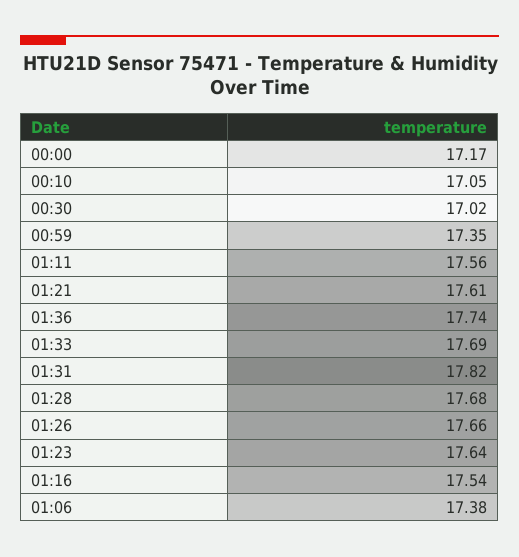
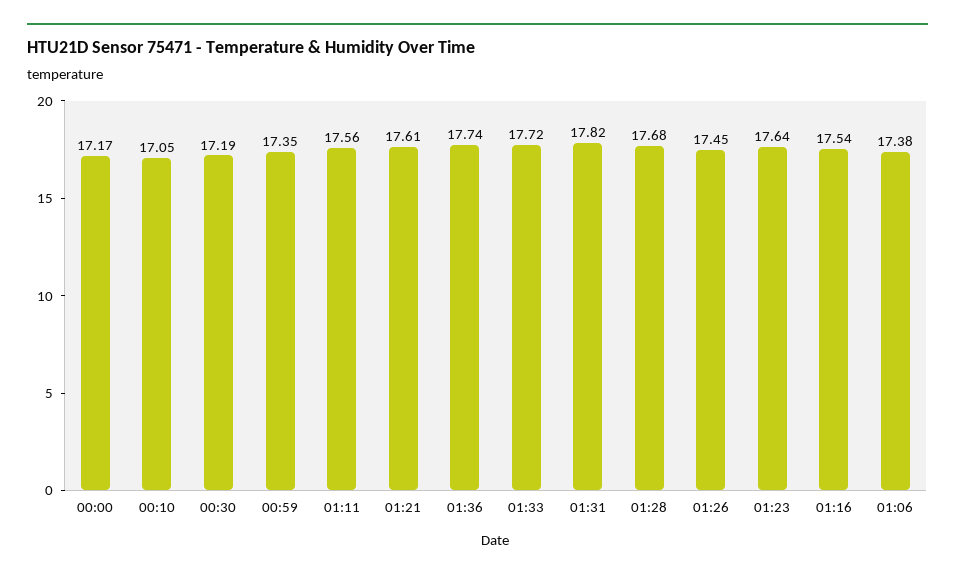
00:30: 17.02 -> 17.19
01:33: 17.69 -> 17.72
01:26: 17.66 -> 17.45

